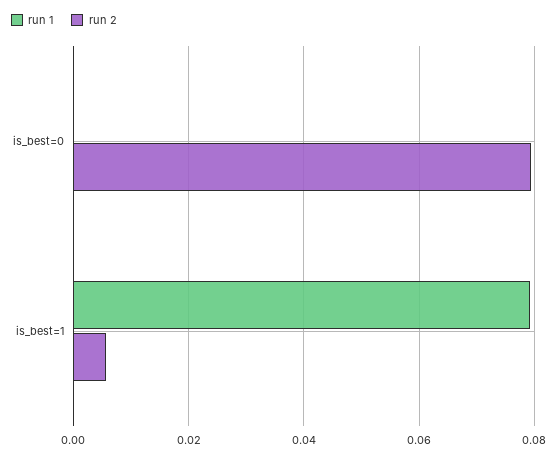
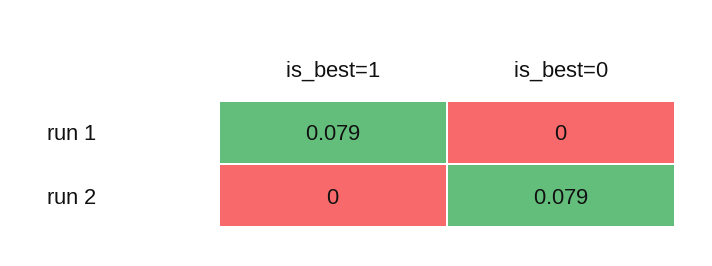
run 2, is_best=1: 0.006 -> 0

